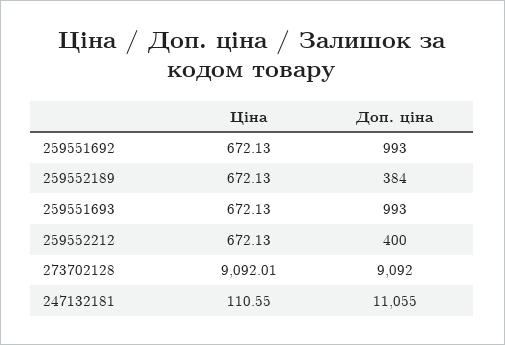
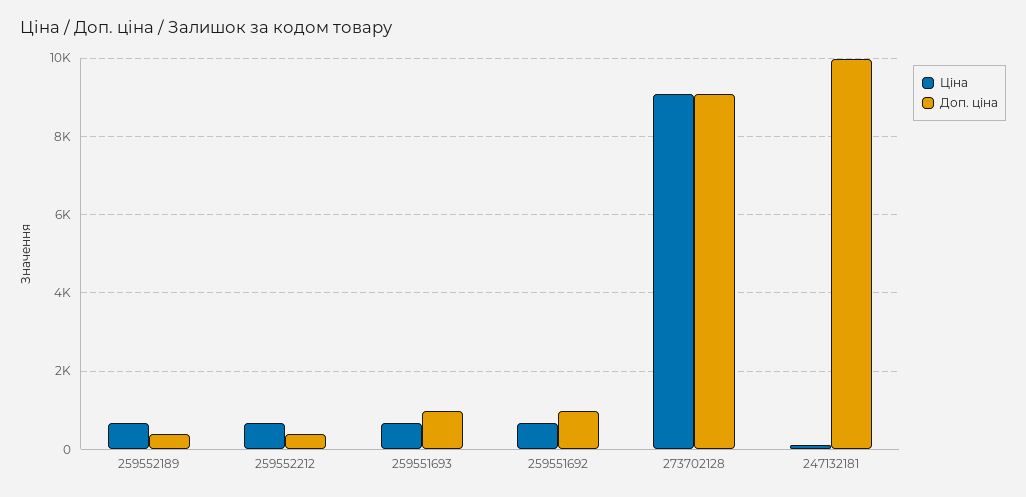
Доп. ціна, 247132181: 11055 -> 10000

